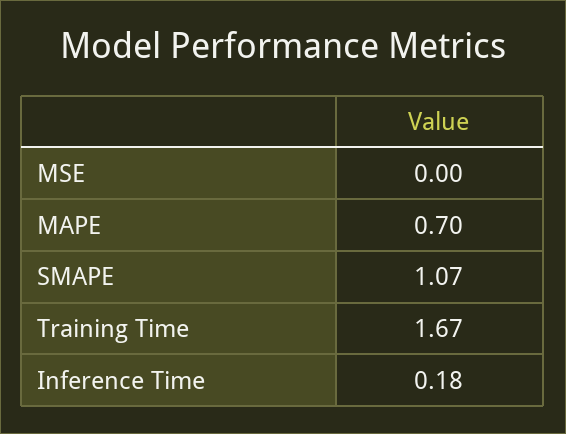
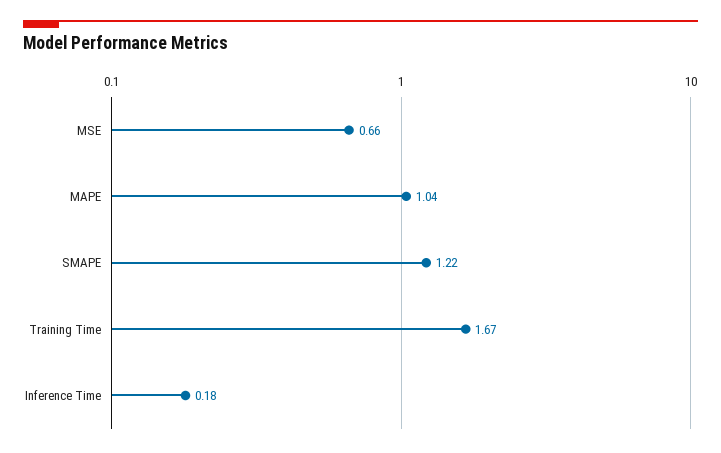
MSE: 0 -> 0.66
MAPE: 0.7 -> 1.04
SMAPE: 1.07 -> 1.22

